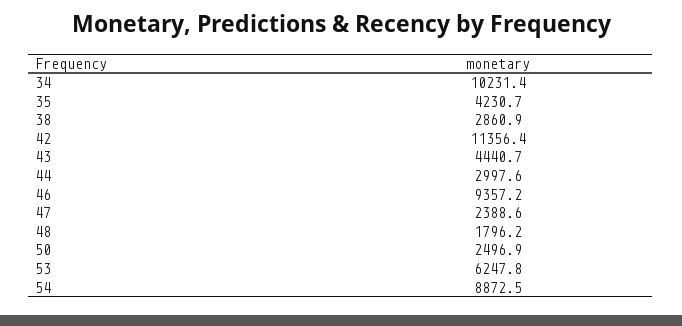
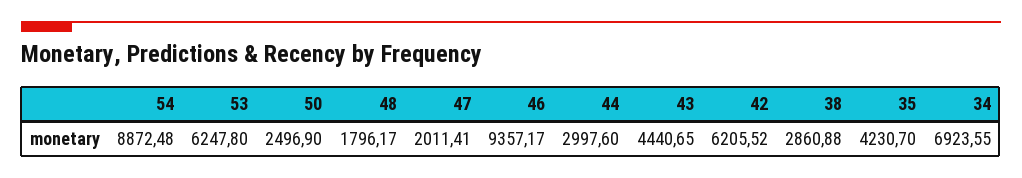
34: 10231.4 -> 6923.55
42: 11356.4 -> 6205.52
47: 2388.6 -> 2011.41

